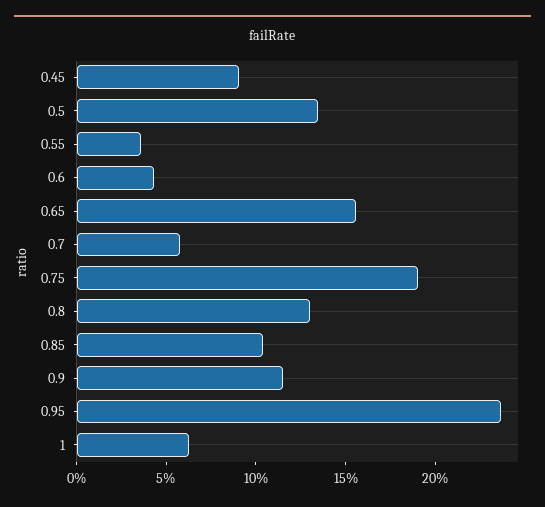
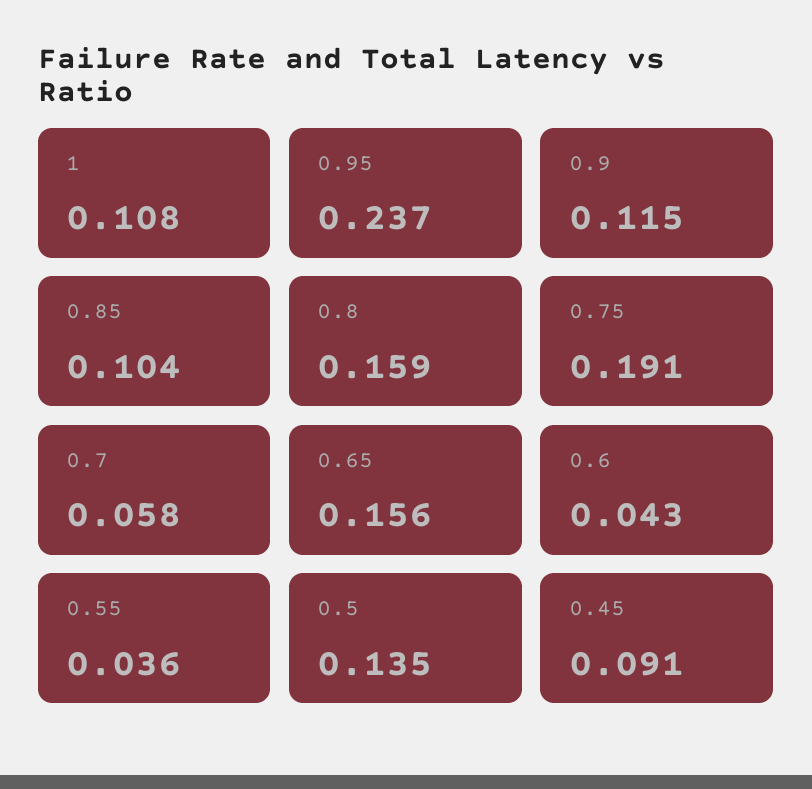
0.8: 0.13 -> 0.159
1: 0.06 -> 0.108

